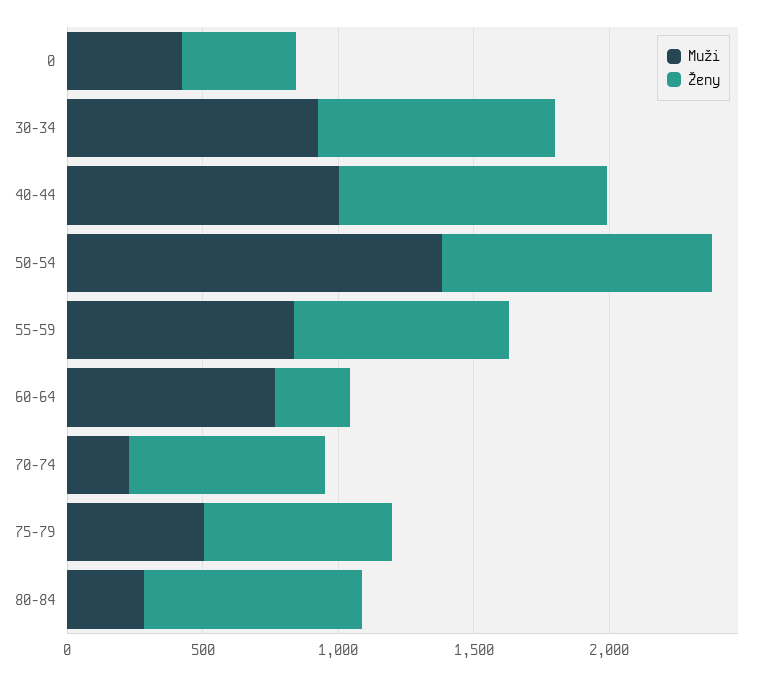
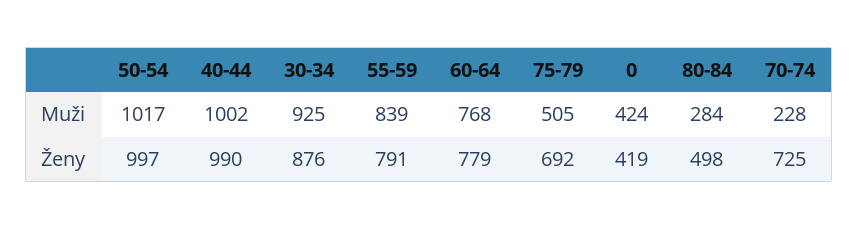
Muži, 50-54: 1400 -> 1017
Ženy, 60-64: 300 -> 779
Ženy, 80-84: 800 -> 498

